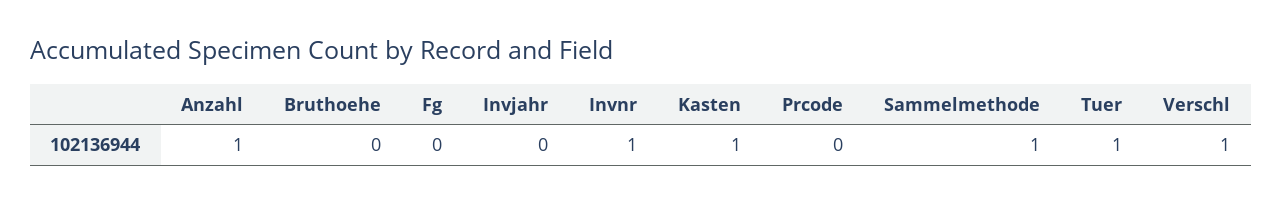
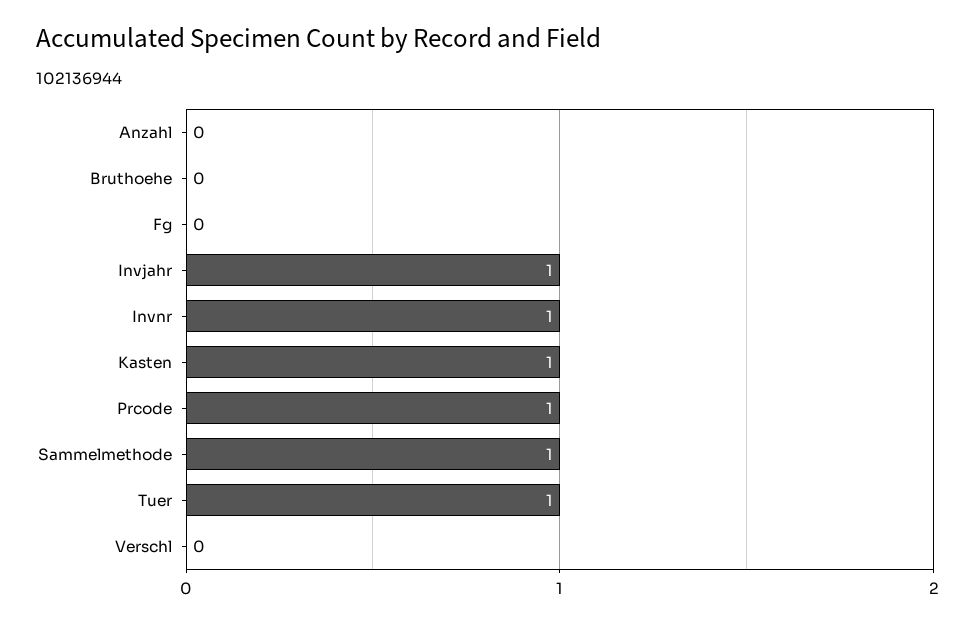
Anzahl: 1 -> 0
Invjahr: 0 -> 1
Prcode: 0 -> 1
Verschl: 1 -> 0

